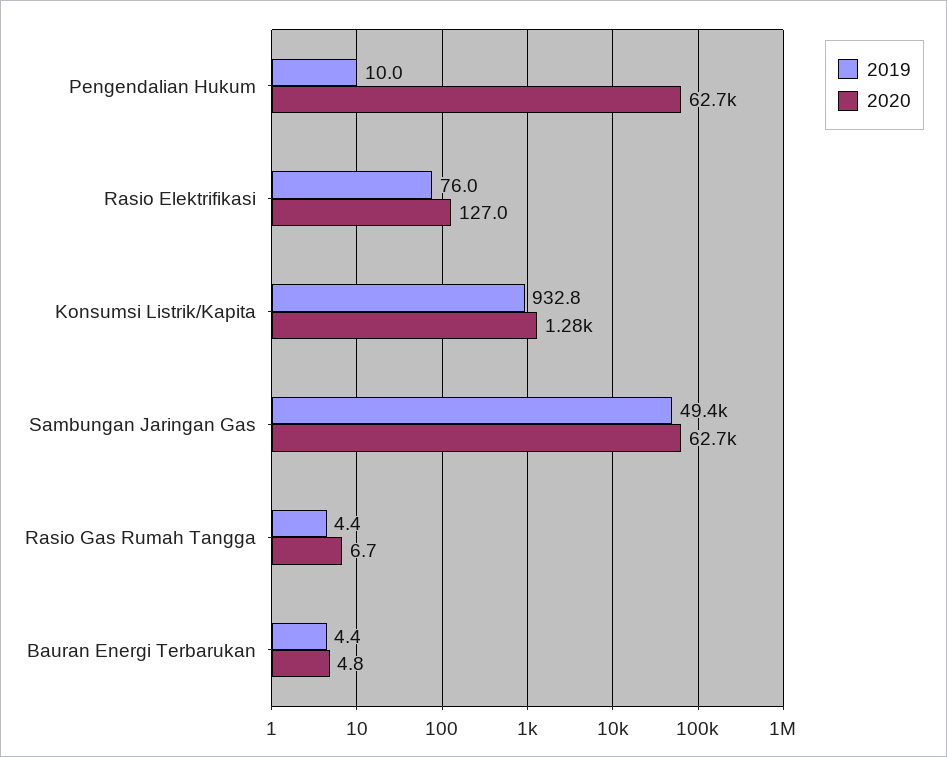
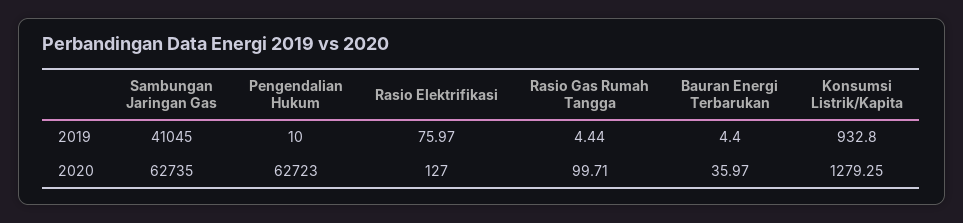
2019, Sambungan Jaringan Gas: 49400 -> 41045
2020, Rasio Gas Rumah Tangga: 6.7 -> 99.71
2020, Bauran Energi Terbarukan: 4.8 -> 35.97

